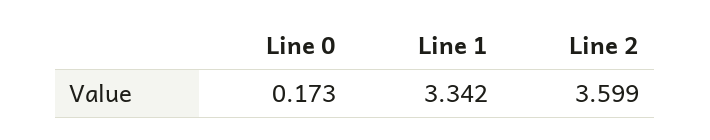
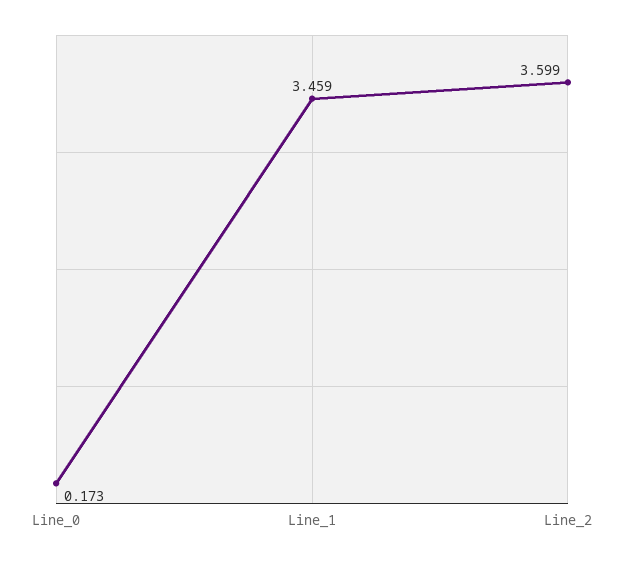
Line 1: 3.342 -> 3.459

